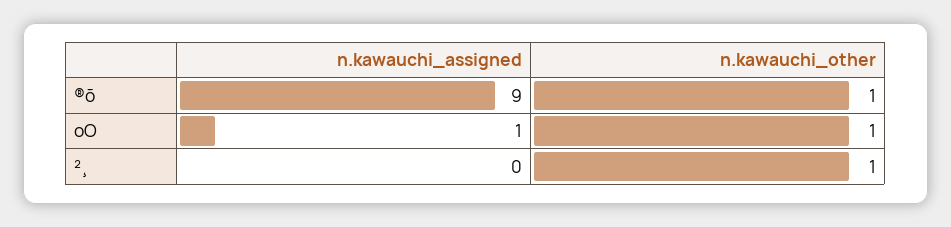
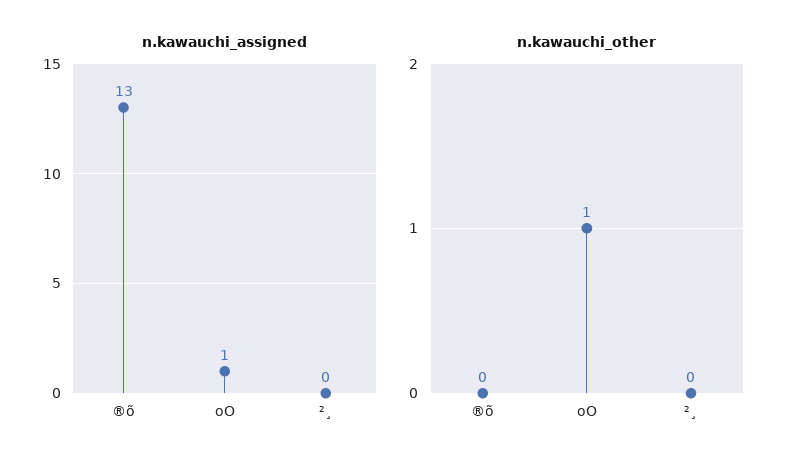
n.kawauchi_assigned, ®õ: 9 -> 13
n.kawauchi_other, ®õ: 1 -> 0
n.kawauchi_other, ²¸: 1 -> 0

